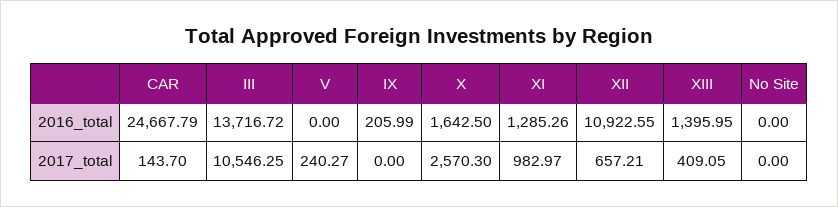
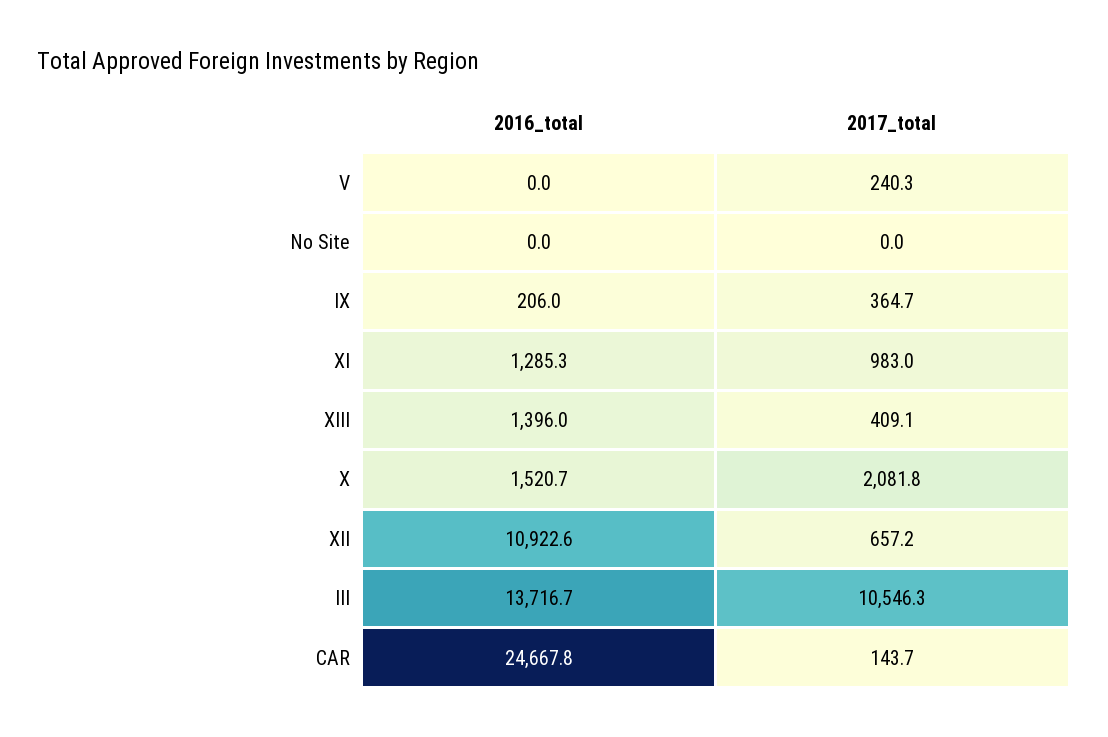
X, 2016_total: 1642.5 -> 1520.7
IX, 2017_total: 0 -> 364.7
X, 2017_total: 2570.3 -> 2081.8

